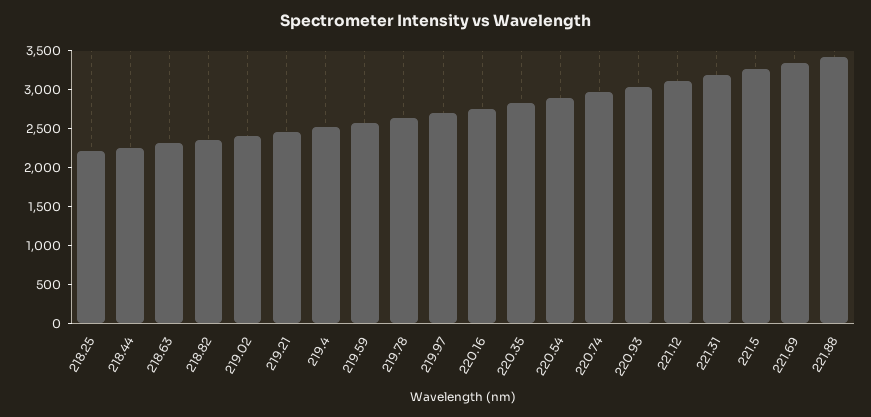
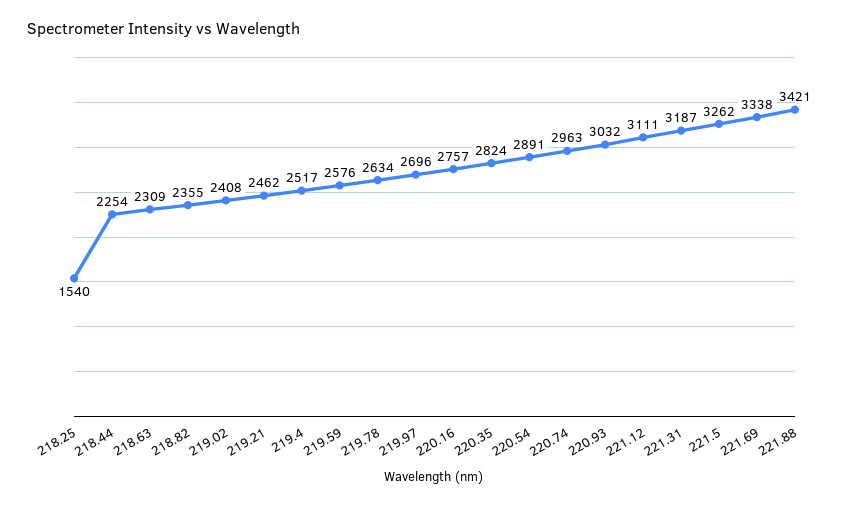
218.25: 2250 -> 1540

